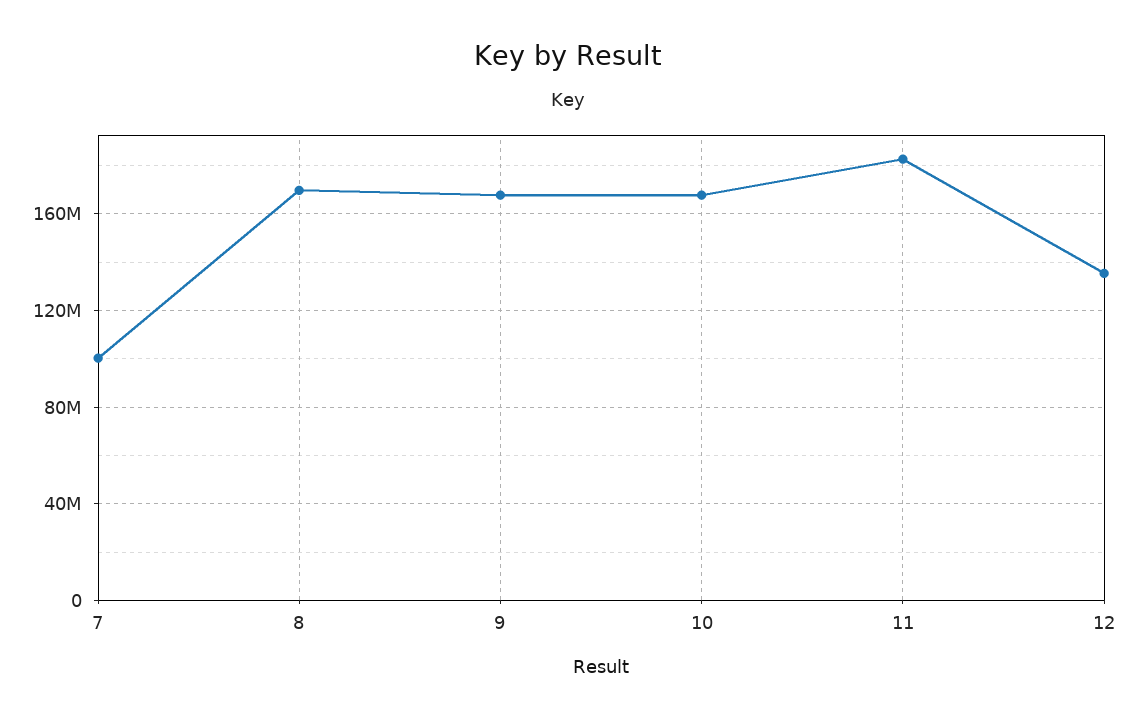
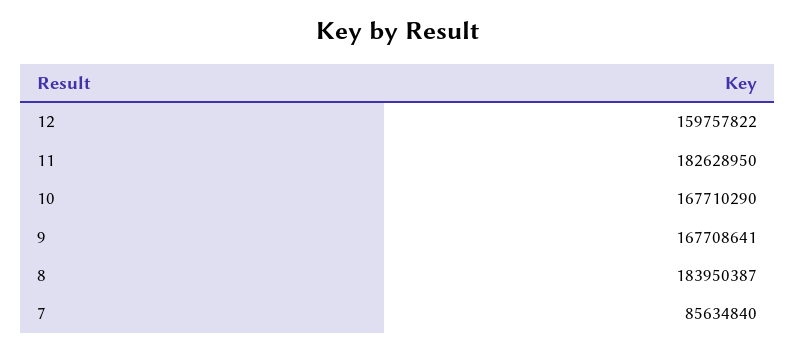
7: 100000000 -> 85634840
8: 170000000 -> 183950387
12: 135000000 -> 159757822

